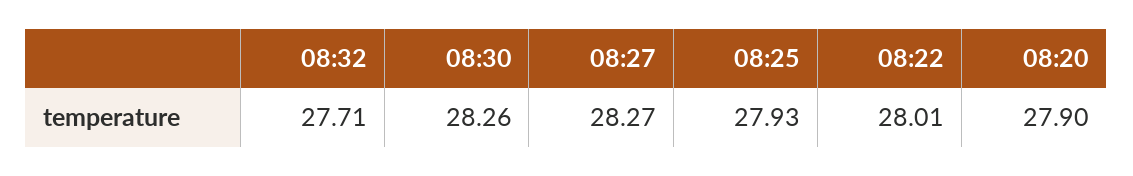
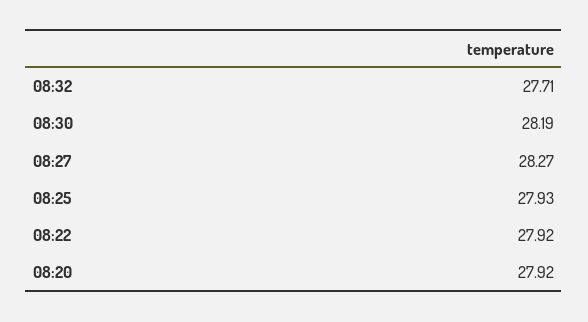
08:30: 28.26 -> 28.19
08:22: 28.01 -> 27.92
08:20: 27.9 -> 27.92

